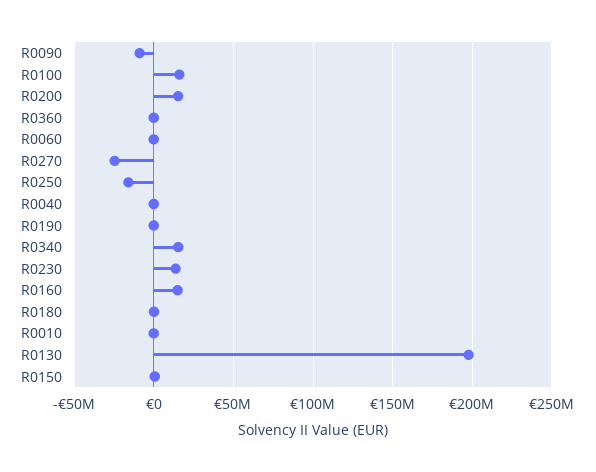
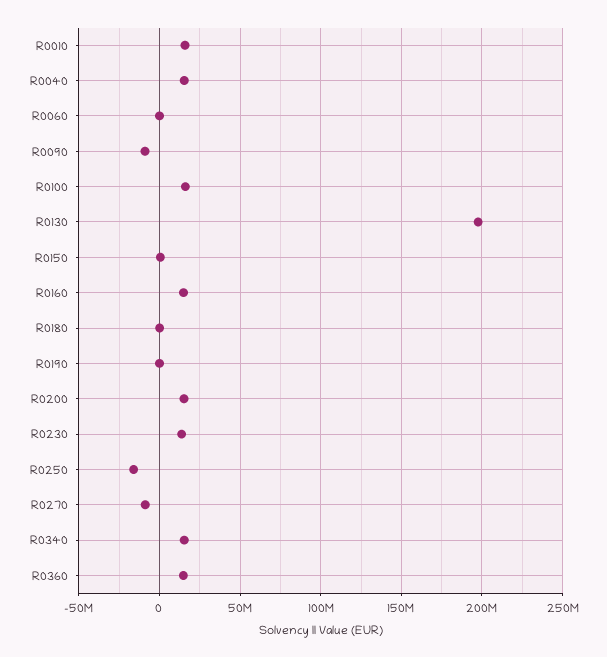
R0360: 0 -> 15000000
R0270: -25000000 -> -10000000
R0040: 0 -> 15000000
R0010: 0 -> 15000000

